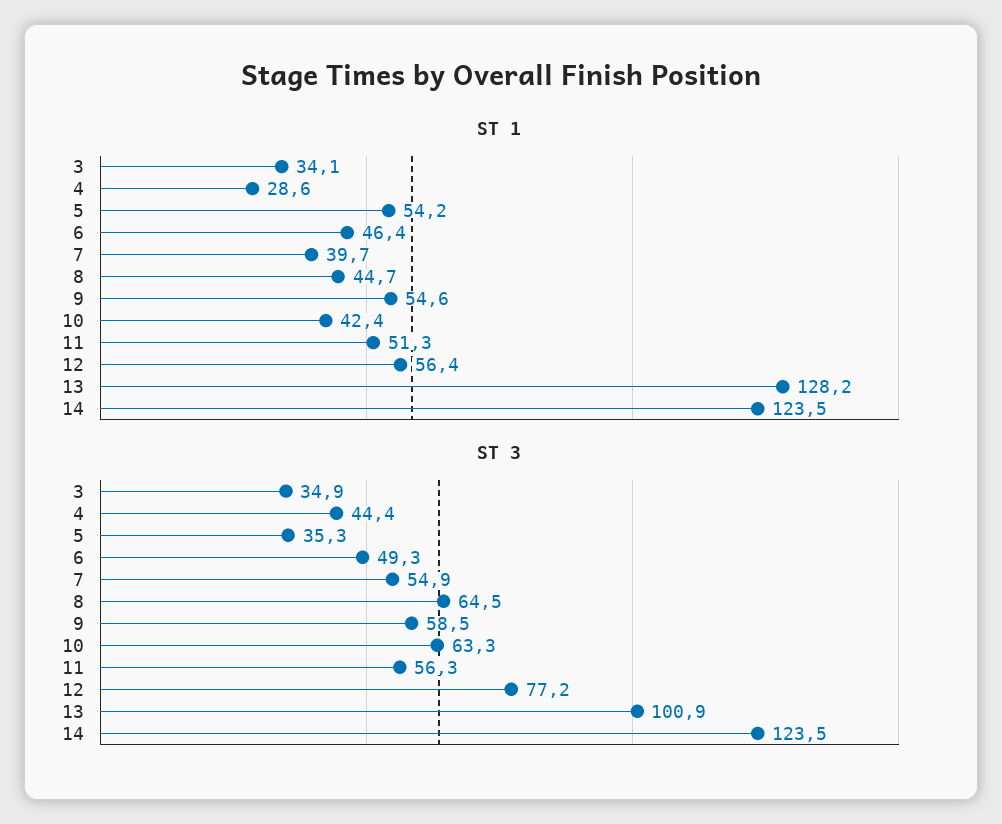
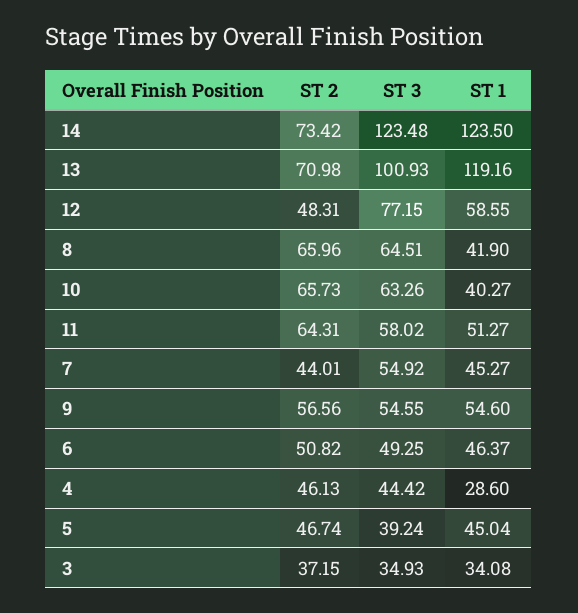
ST 1, 5: 54.2 -> 45.04
ST 1, 7: 39.7 -> 45.27
ST 1, 8: 44.7 -> 41.9
ST 1, 10: 42.4 -> 40.27
ST 1, 12: 56.4 -> 58.55
ST 1, 13: 128.2 -> 119.16
ST 3, 5: 35.3 -> 39.24
ST 3, 9: 58.5 -> 54.55
ST 3, 11: 56.3 -> 58.02
ST 2, 14: none -> 73.42
ST 2, 13: none -> 70.98
ST 2, 12: none -> 48.31
ST 2, 8: none -> 65.96
ST 2, 10: none -> 65.73
ST 2, 11: none -> 64.31
ST 2, 7: none -> 44.01
ST 2, 9: none -> 56.56
ST 2, 6: none -> 50.82
ST 2, 4: none -> 46.13
ST 2, 5: none -> 46.74
ST 2, 3: none -> 37.15

